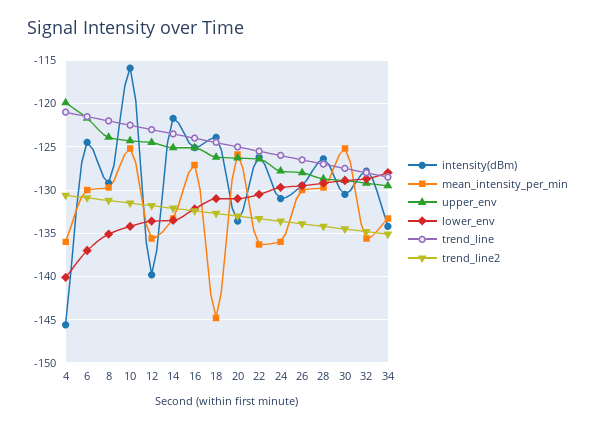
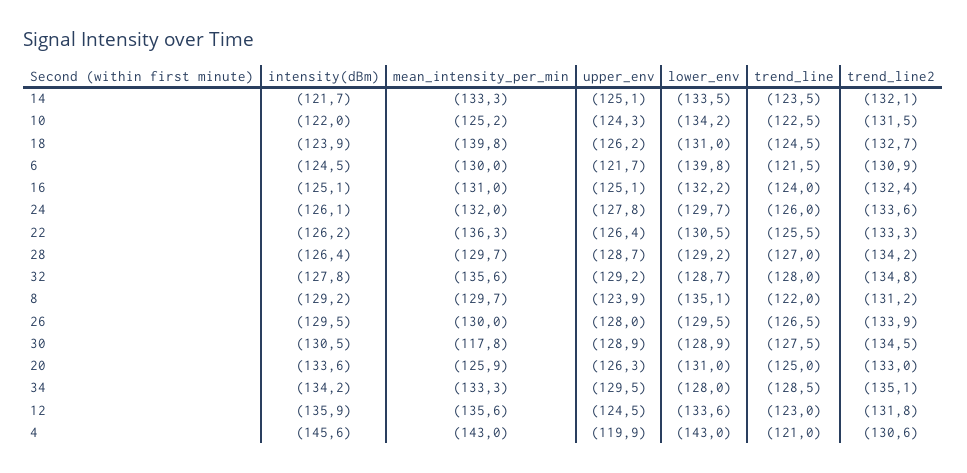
mean_intensity_per_min, 4: -136 -> -143
lower_env, 4: -140 -> -143
lower_env, 6: -137 -> -139.8
intensity(dBm), 10: -116 -> -122
intensity(dBm), 12: -140 -> -135.9
mean_intensity_per_min, 16: -127 -> -131
mean_intensity_per_min, 18: -145 -> -139.8
intensity(dBm), 24: -131 -> -126.1
mean_intensity_per_min, 24: -136 -> -132
mean_intensity_per_min, 30: -125 -> -117.8

